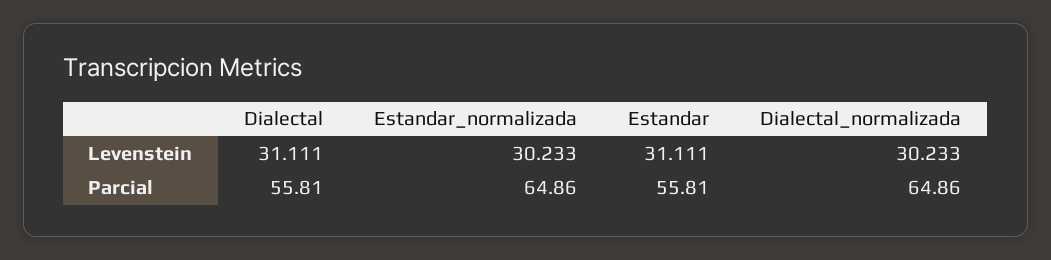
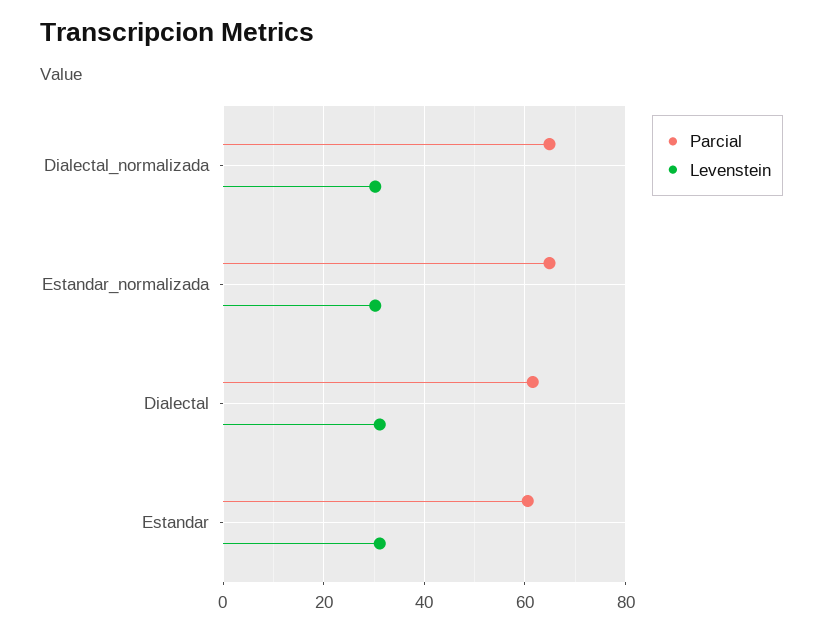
Parcial, Dialectal: 55.81 -> 62
Parcial, Estandar: 55.81 -> 60

